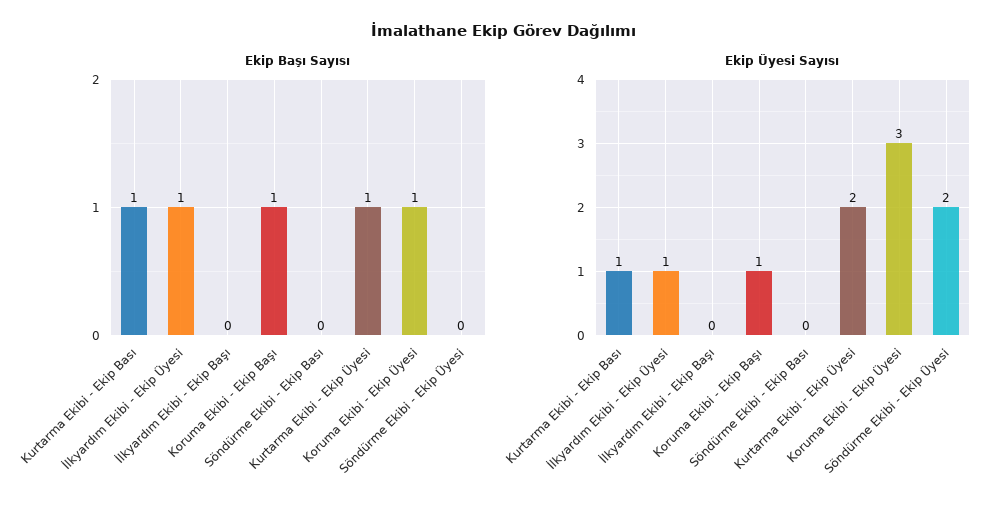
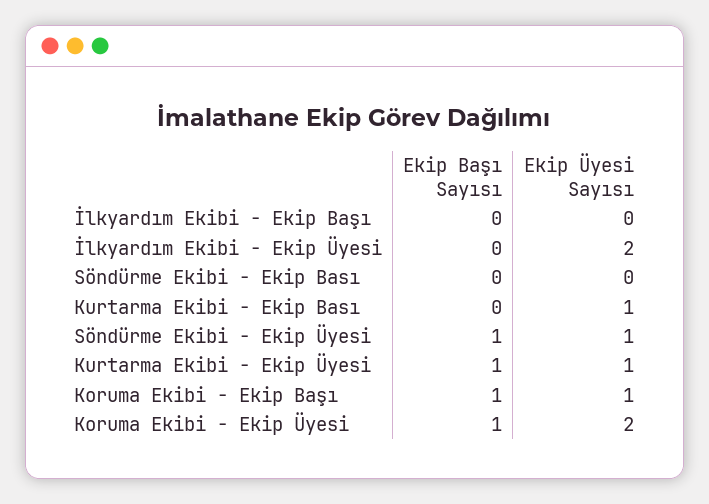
Ekip Başı Sayısı, Kurtarma Ekibi - Ekip Bası: 1 -> 0
Ekip Başı Sayısı, İlkyardım Ekibi - Ekip Üyesi: 1 -> 0
Ekip Başı Sayısı, Söndürme Ekibi - Ekip Üyesi: 0 -> 1
Ekip Üyesi Sayısı, İlkyardım Ekibi - Ekip Üyesi: 1 -> 2
Ekip Üyesi Sayısı, Kurtarma Ekibi - Ekip Üyesi: 2 -> 1
Ekip Üyesi Sayısı, Koruma Ekibi - Ekip Üyesi: 3 -> 2
Ekip Üyesi Sayısı, Söndürme Ekibi - Ekip Üyesi: 2 -> 1

